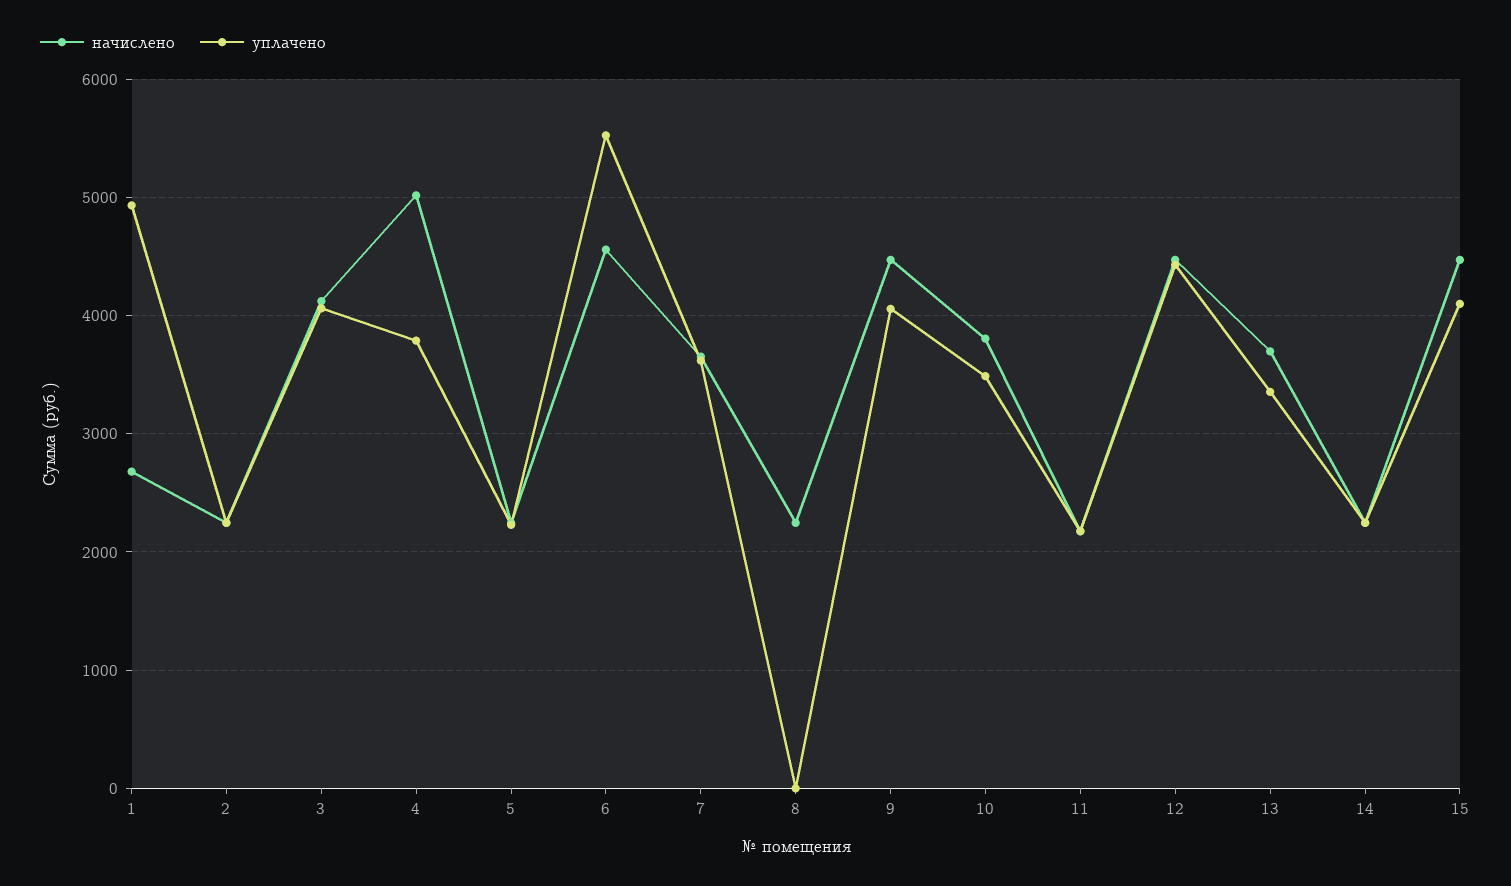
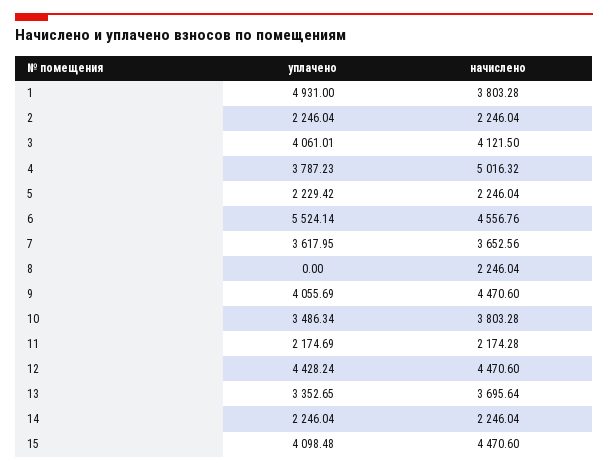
начислено, 1: 2700 -> 3803.28

